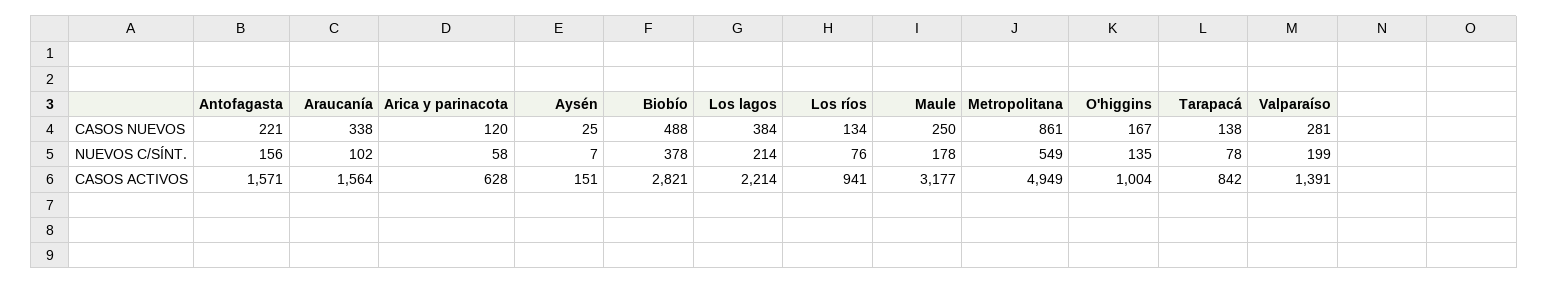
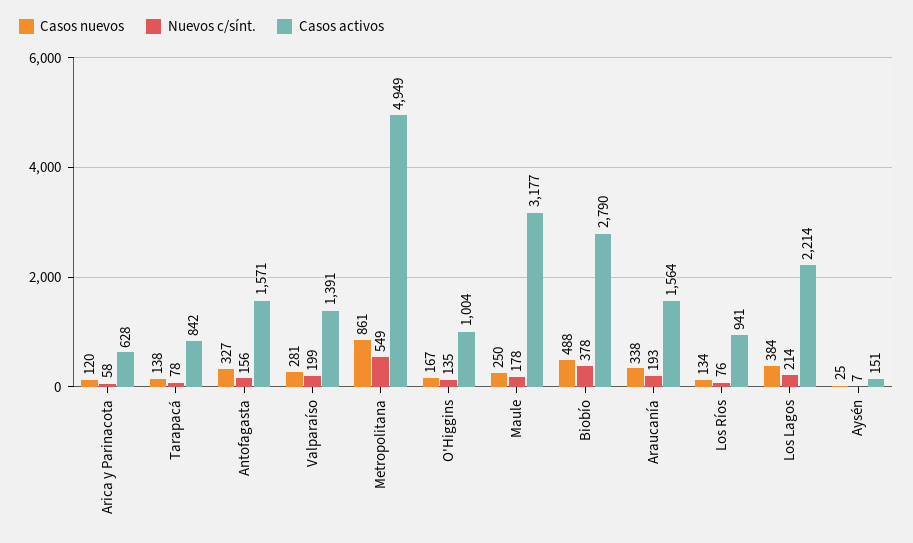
CASOS NUEVOS, Antofagasta: 221 -> 327
NUEVOS C/SÍNT., Araucanía: 102 -> 193
CASOS ACTIVOS, Biobío: 2821 -> 2790

